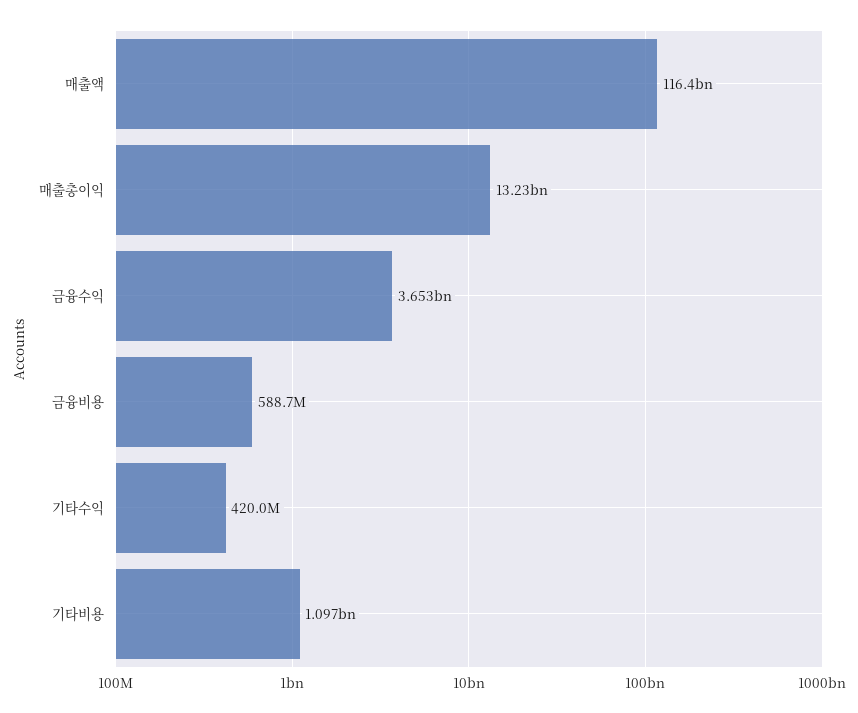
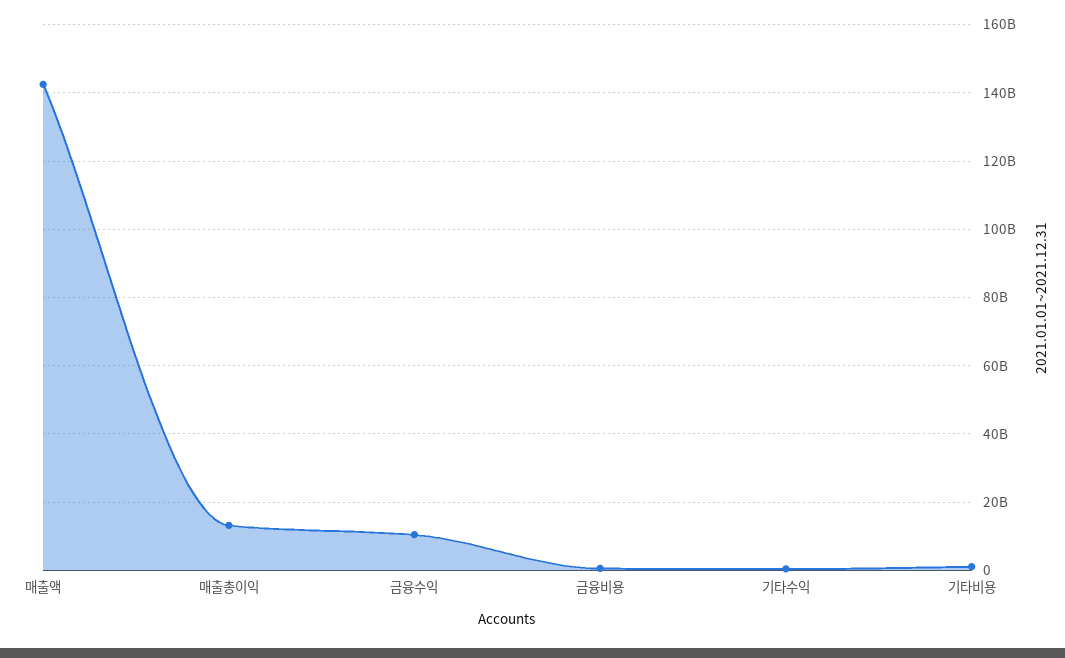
매출액: 116400000000 -> 142000000000
금융수익: 3653000000 -> 10000000000

